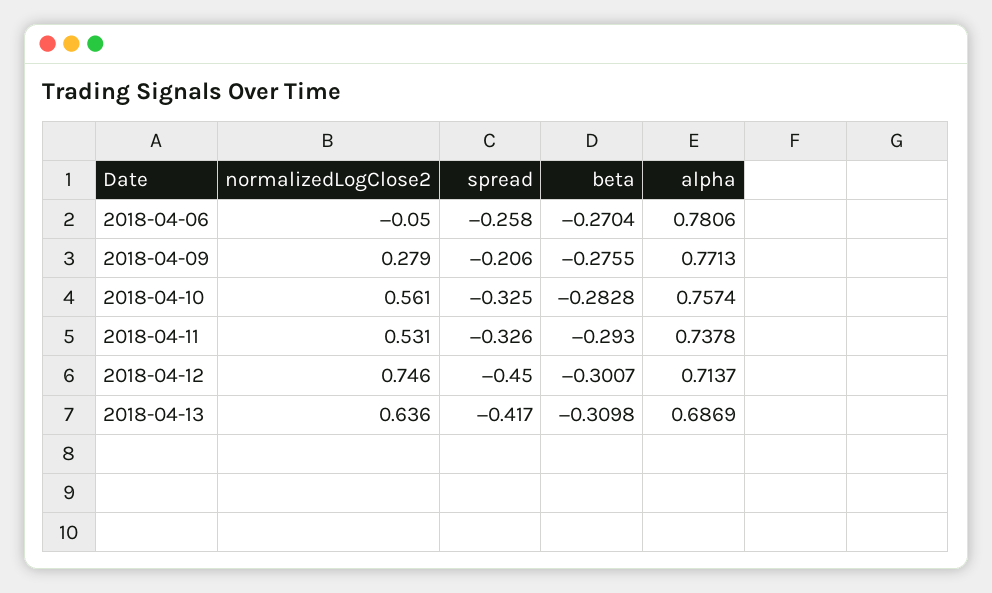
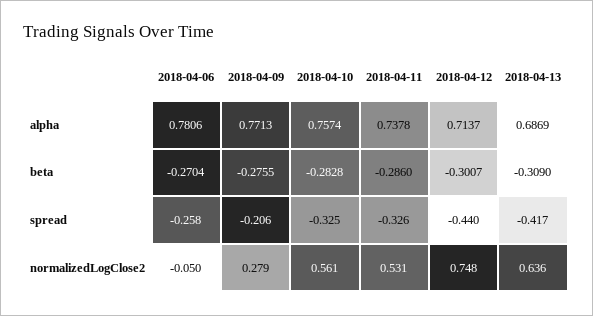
beta, 2018-04-11: -0.293 -> -0.286
normalizedLogClose2, 2018-04-12: 0.746 -> 0.748
spread, 2018-04-12: -0.45 -> -0.44
beta, 2018-04-13: -0.3098 -> -0.309

